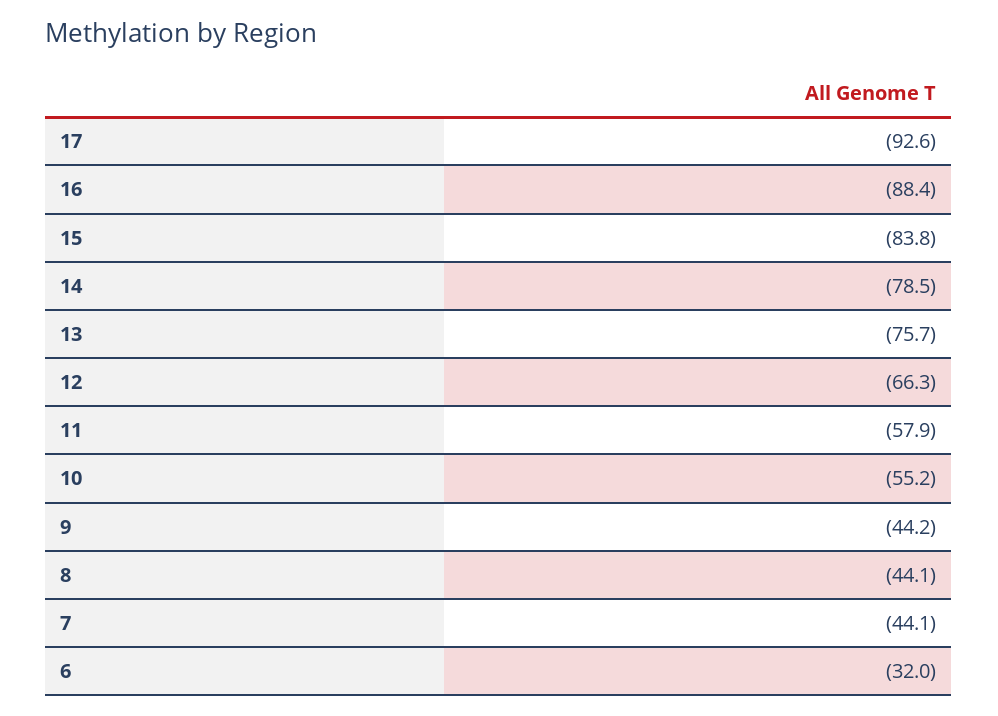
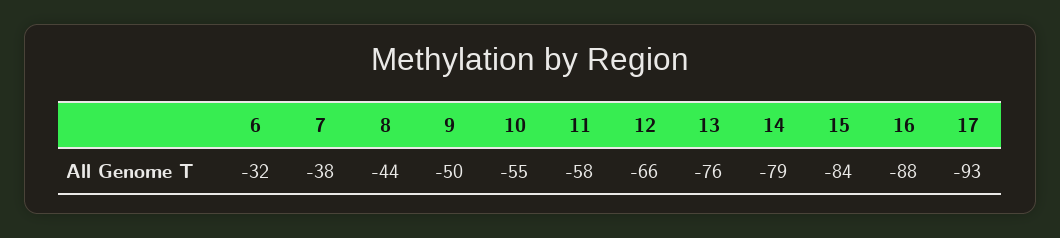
9: -44.2 -> -50
7: -44.1 -> -38

